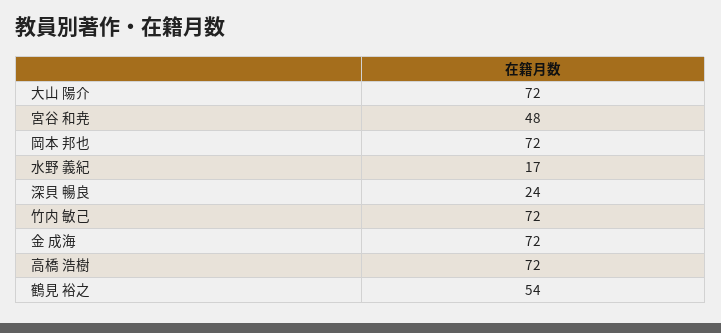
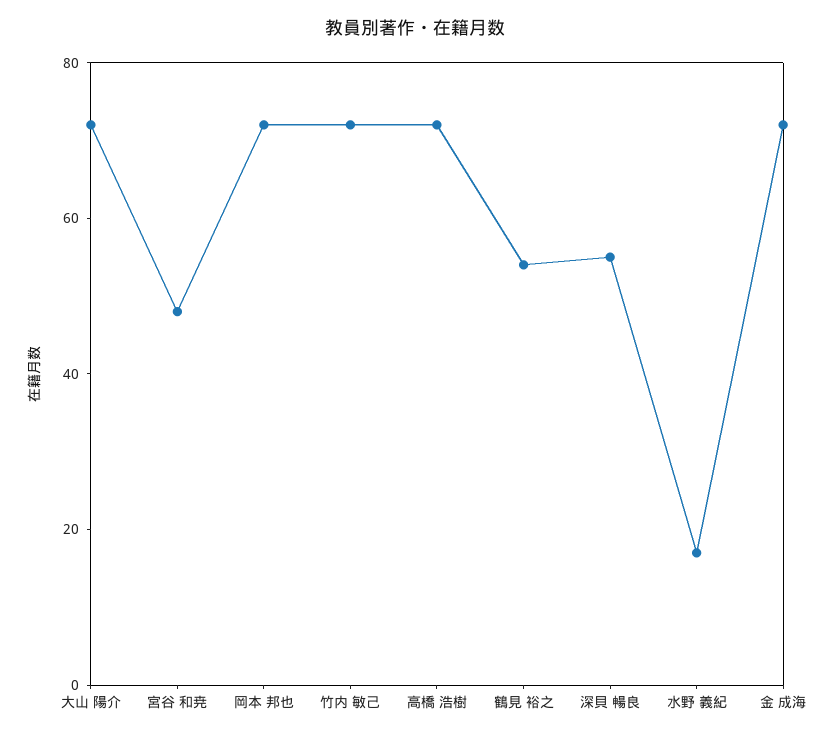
深貝 暢良: 24 -> 55

